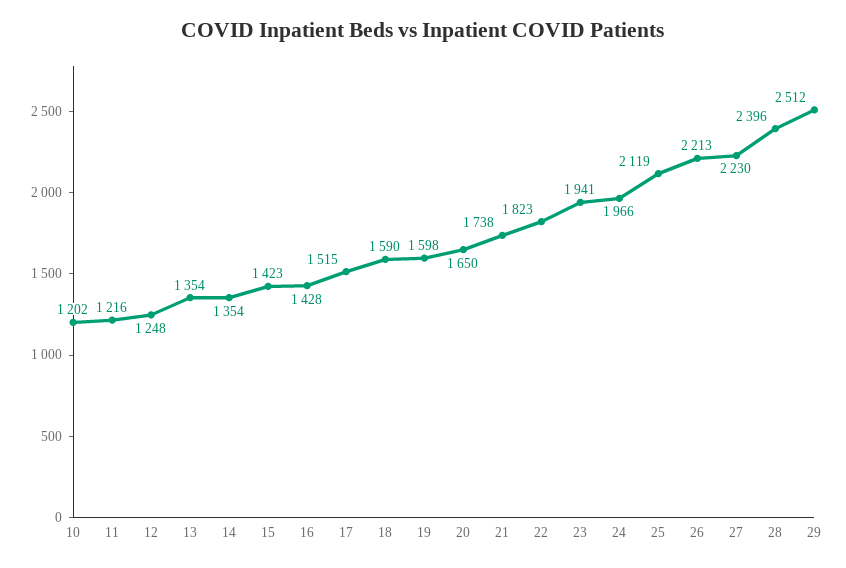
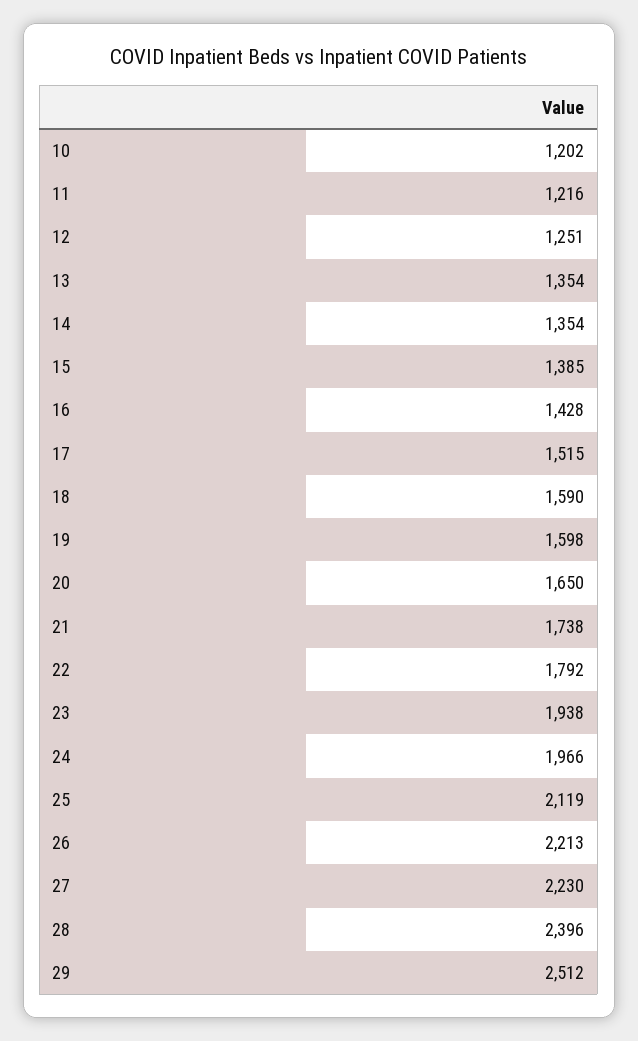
12: 1248 -> 1251
15: 1423 -> 1385
22: 1823 -> 1792
23: 1941 -> 1938

